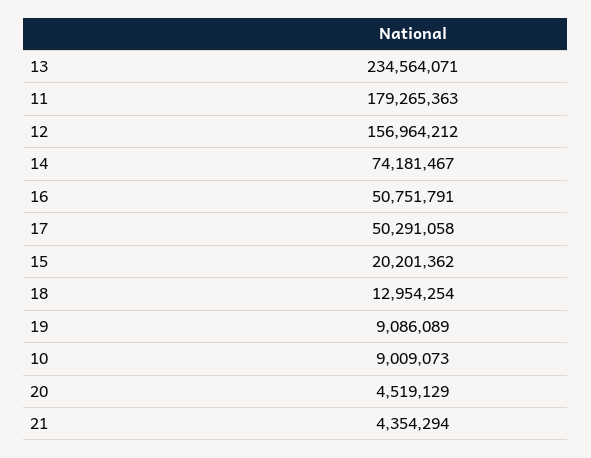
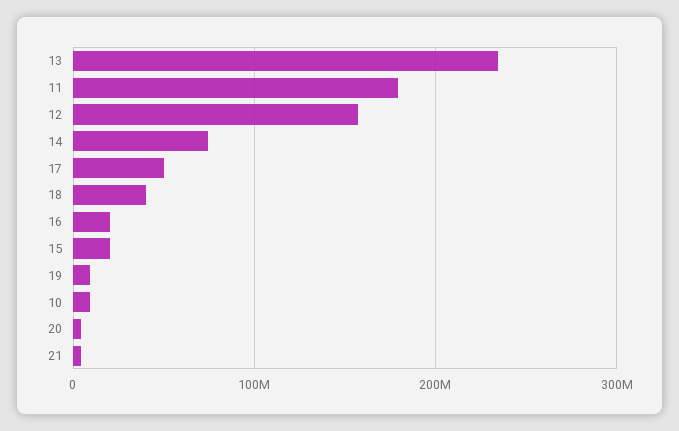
16: 50751791 -> 20000000
18: 12954254 -> 40000000

